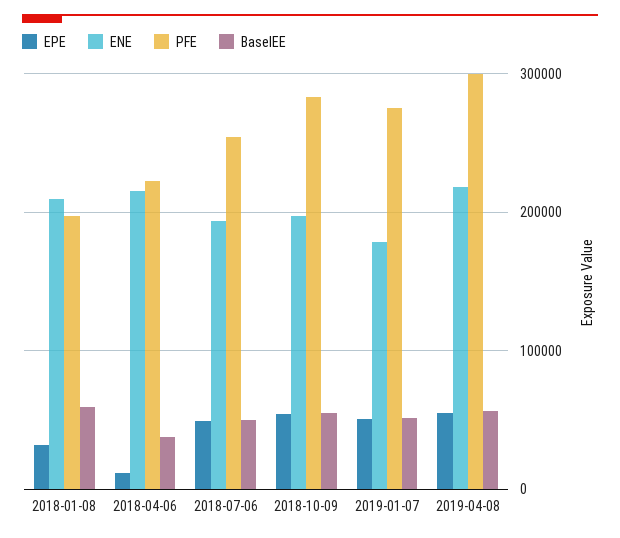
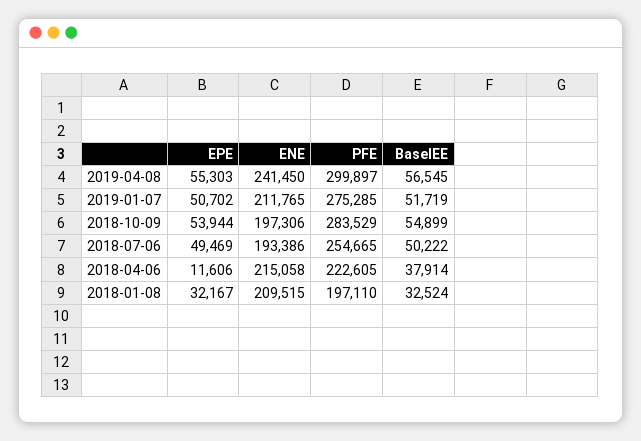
BaselEE, 2018-01-08: 60000 -> 32524
ENE, 2019-01-07: 180000 -> 211765
ENE, 2019-04-08: 220000 -> 241450

